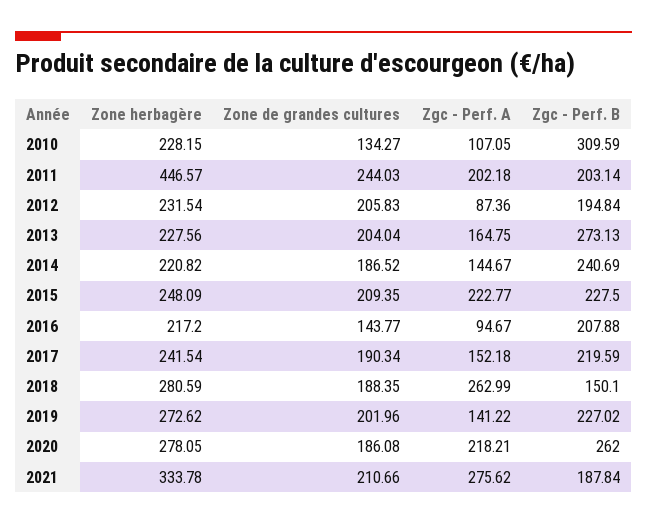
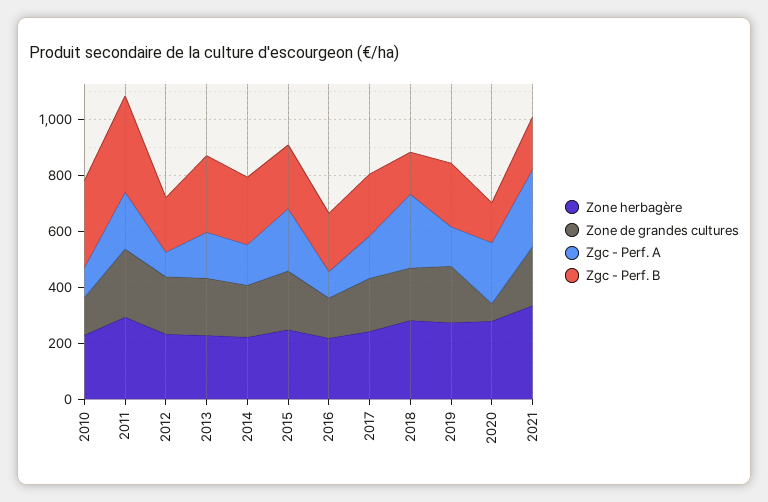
Zone herbagère, 2011: 446.57 -> 300
Zgc - Perf. B, 2011: 203.14 -> 350
Zone de grandes cultures, 2020: 186.08 -> 50
Zgc - Perf. B, 2020: 262 -> 150

